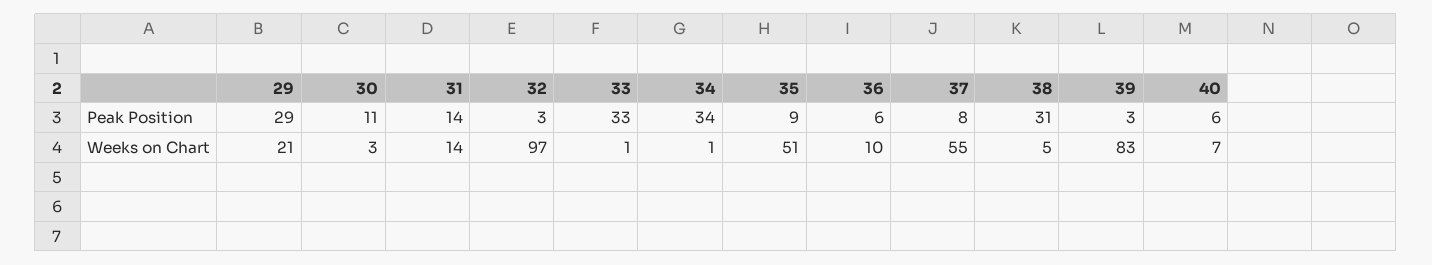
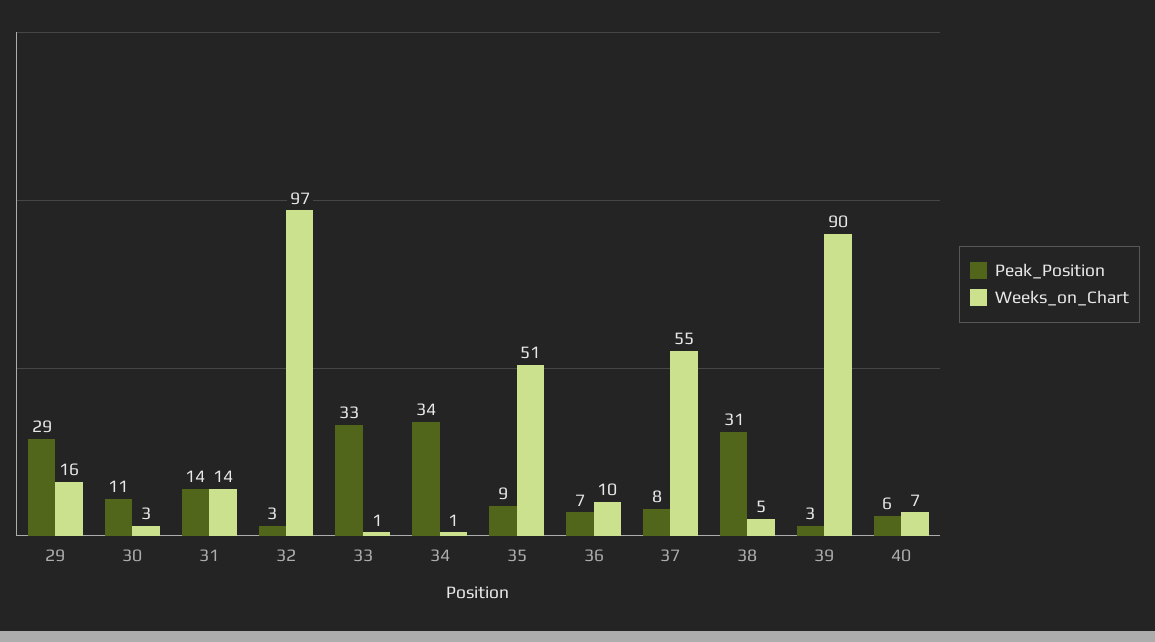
Peak Position, 36: 6 -> 7
Weeks on Chart, 29: 21 -> 16
Weeks on Chart, 39: 83 -> 90

